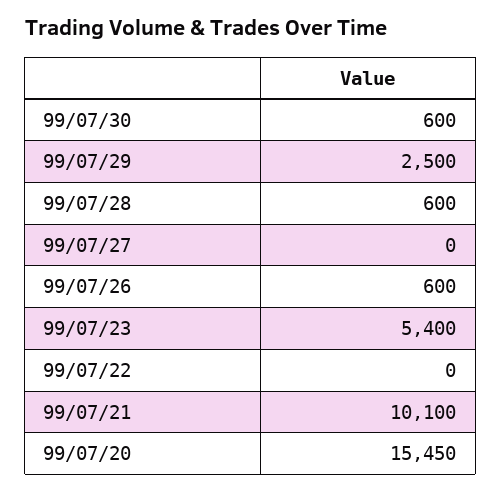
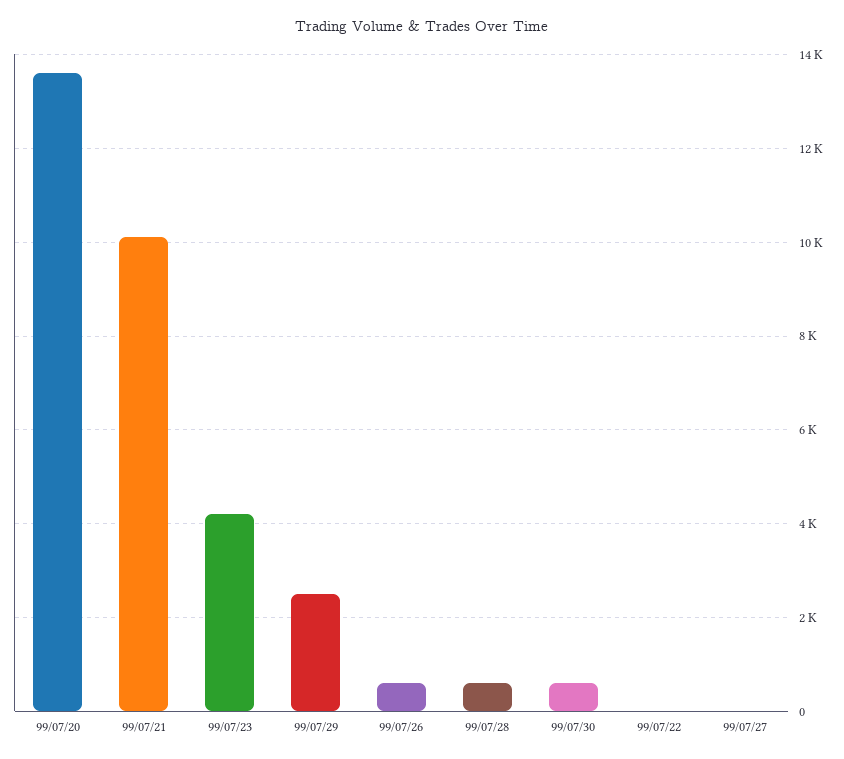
99/07/23: 5400 -> 4200
99/07/20: 15450 -> 13600

